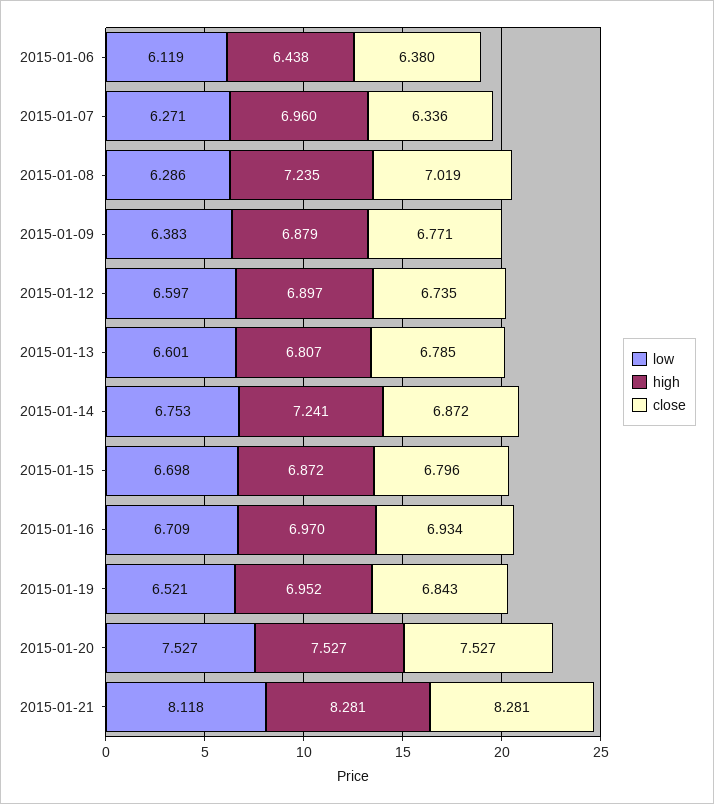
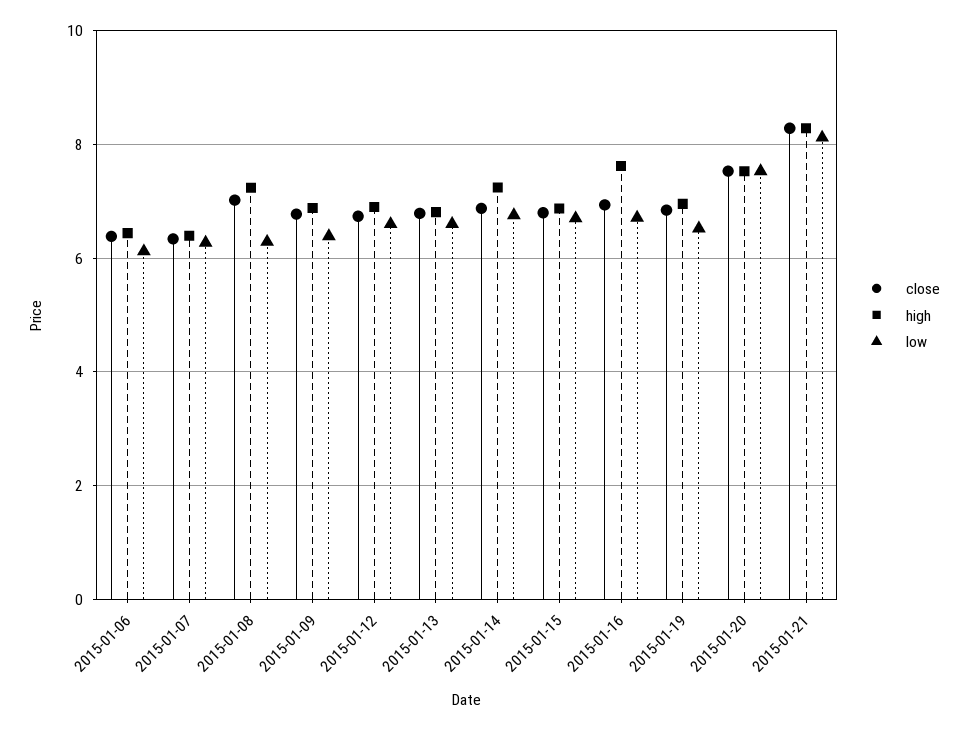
high, 2015-01-07: 6.96 -> 6.4
high, 2015-01-16: 6.97 -> 7.6

